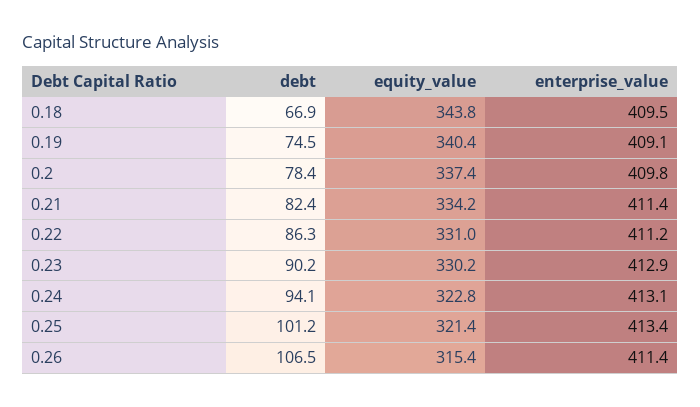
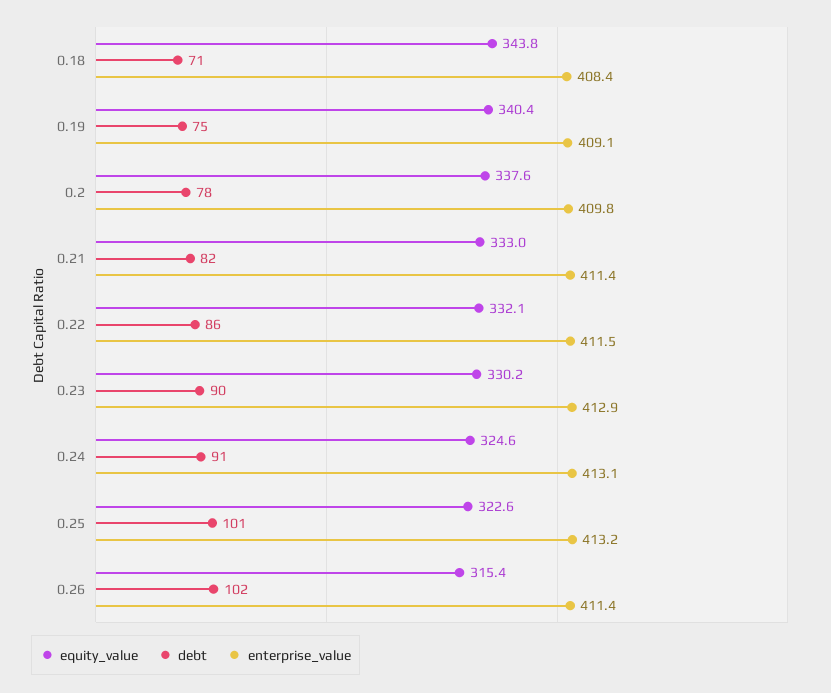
debt, 0.18: 66.9 -> 71
enterprise_value, 0.18: 409.5 -> 408.4
equity_value, 0.2: 337.4 -> 337.6
equity_value, 0.21: 334.2 -> 333
equity_value, 0.22: 331 -> 332.1
enterprise_value, 0.22: 411.2 -> 411.5
debt, 0.24: 94.1 -> 91
equity_value, 0.24: 322.8 -> 324.6
equity_value, 0.25: 321.4 -> 322.6
enterprise_value, 0.25: 413.4 -> 413.2
debt, 0.26: 106.5 -> 102

